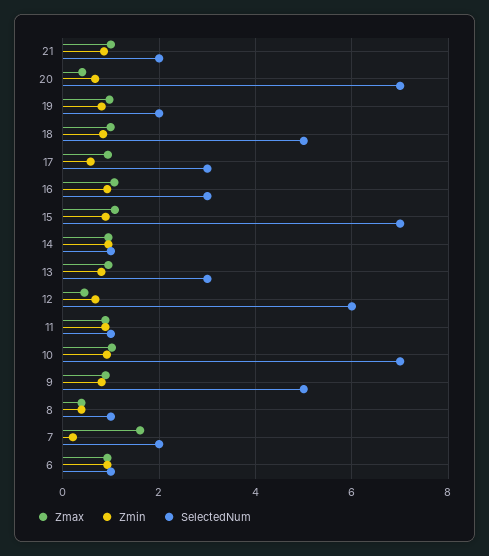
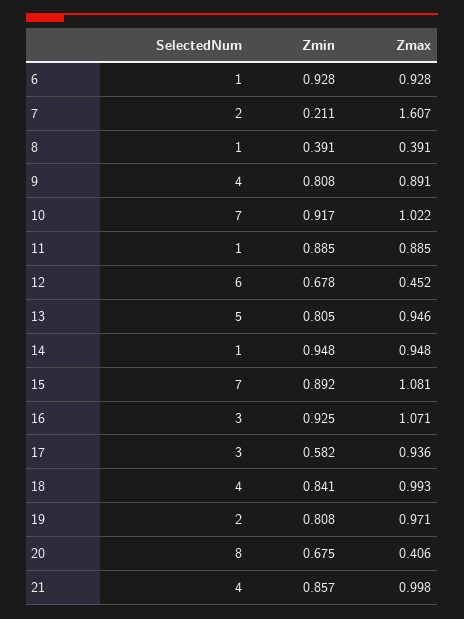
SelectedNum, 21: 2 -> 4
SelectedNum, 20: 7 -> 8
SelectedNum, 18: 5 -> 4
SelectedNum, 13: 3 -> 5
SelectedNum, 9: 5 -> 4

